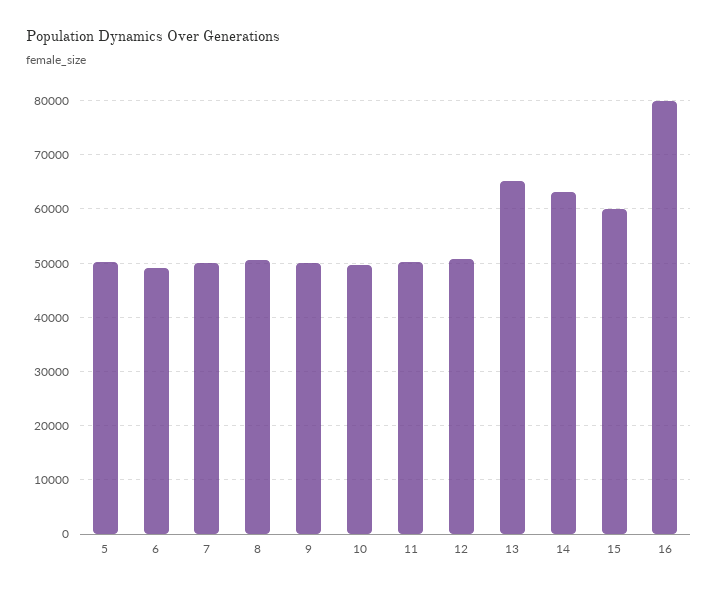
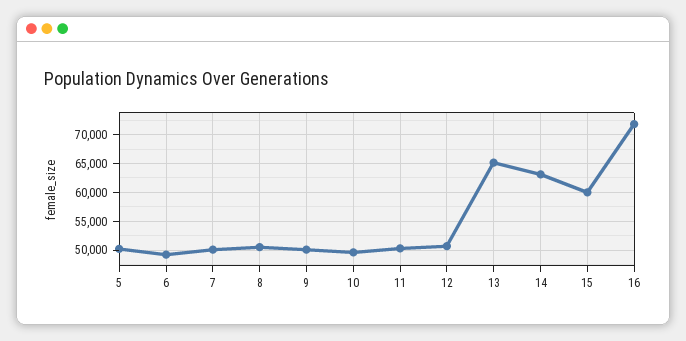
16: 80000 -> 72500

